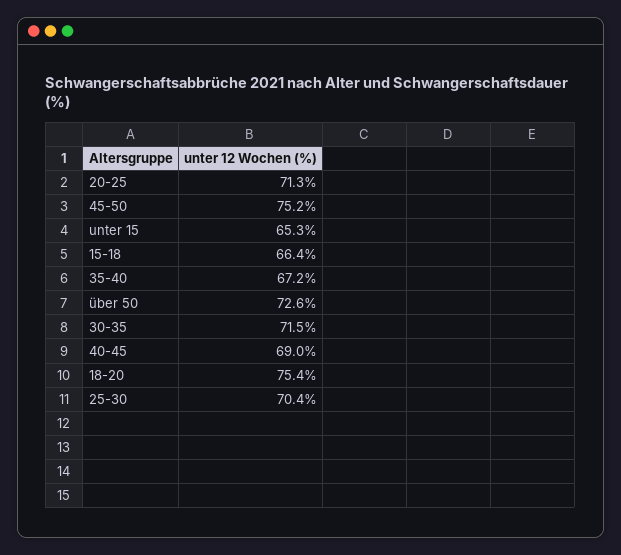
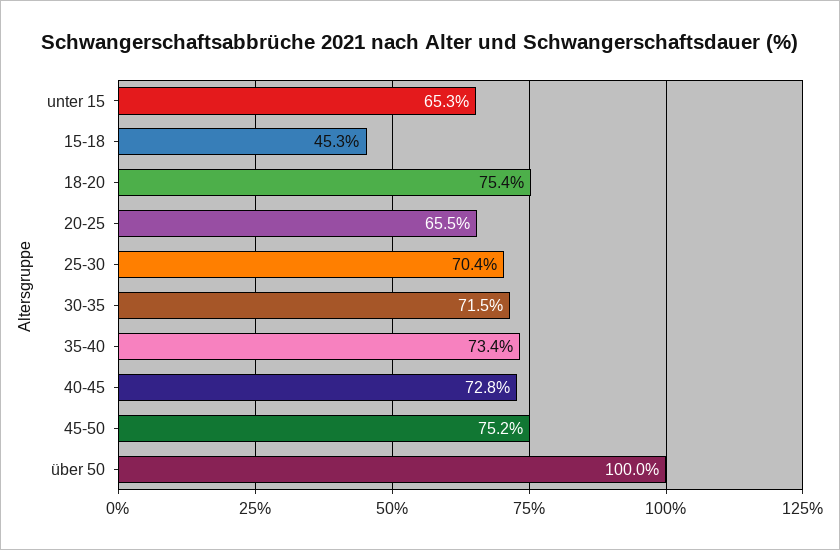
20-25: 71.3 -> 65.5
15-18: 66.4 -> 45.3
35-40: 67.2 -> 73.4
über 50: 72.6 -> 100
40-45: 69 -> 72.8

